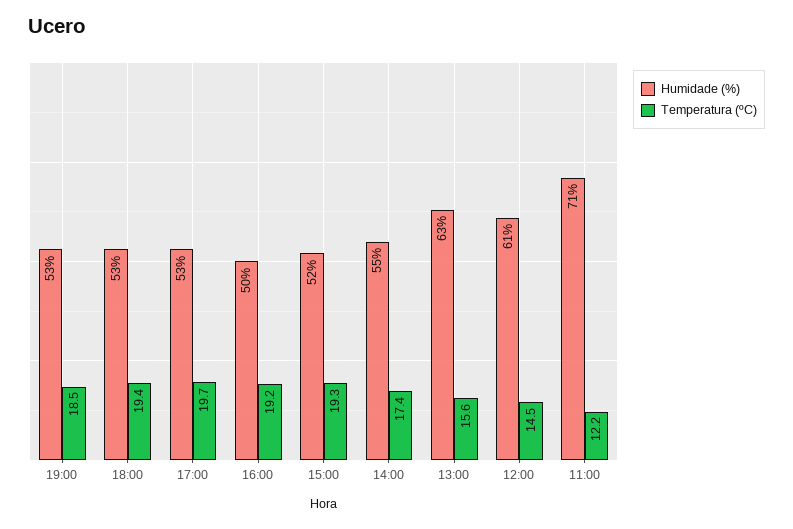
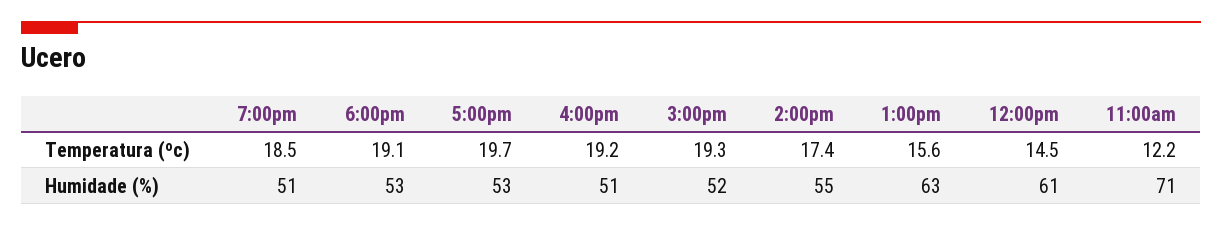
Humidade (%), 19:00: 53 -> 51
Temperatura (ºC), 18:00: 19.4 -> 19.1
Humidade (%), 16:00: 50 -> 51

